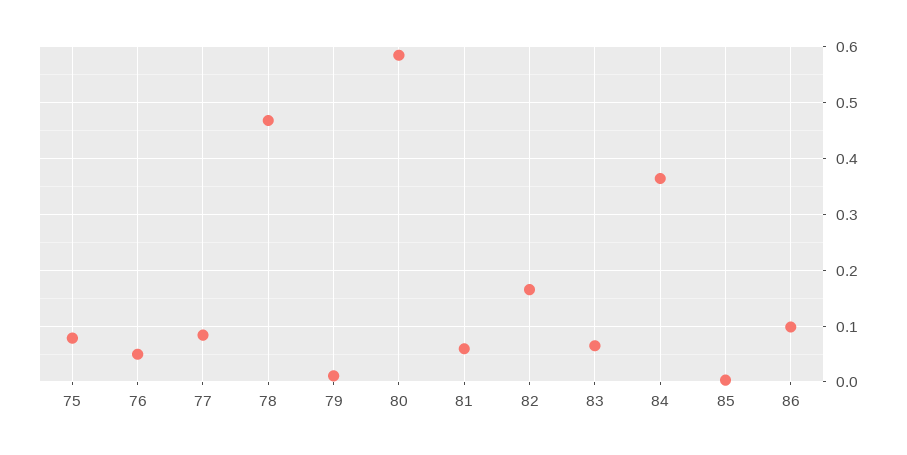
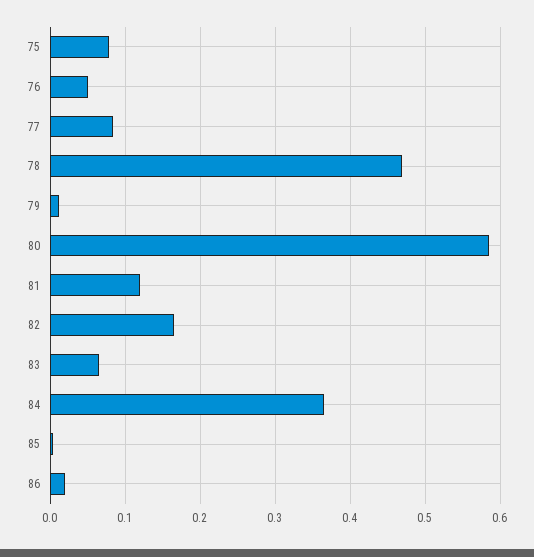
81: 0.06 -> 0.12
86: 0.1 -> 0.02

